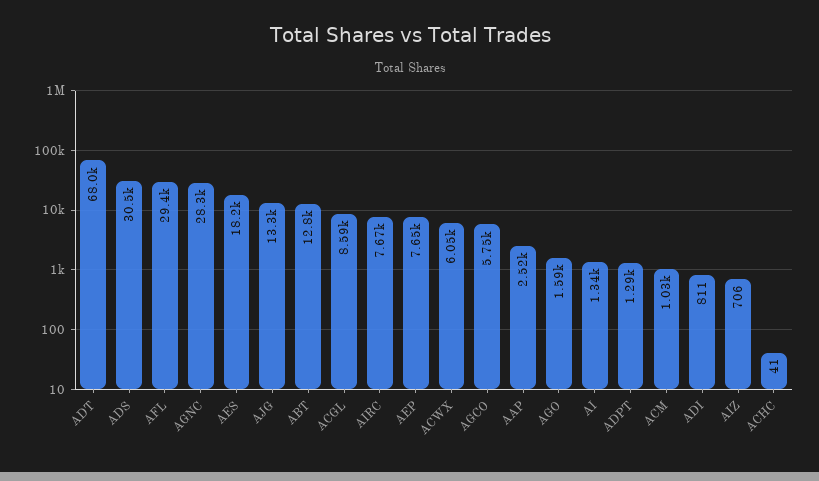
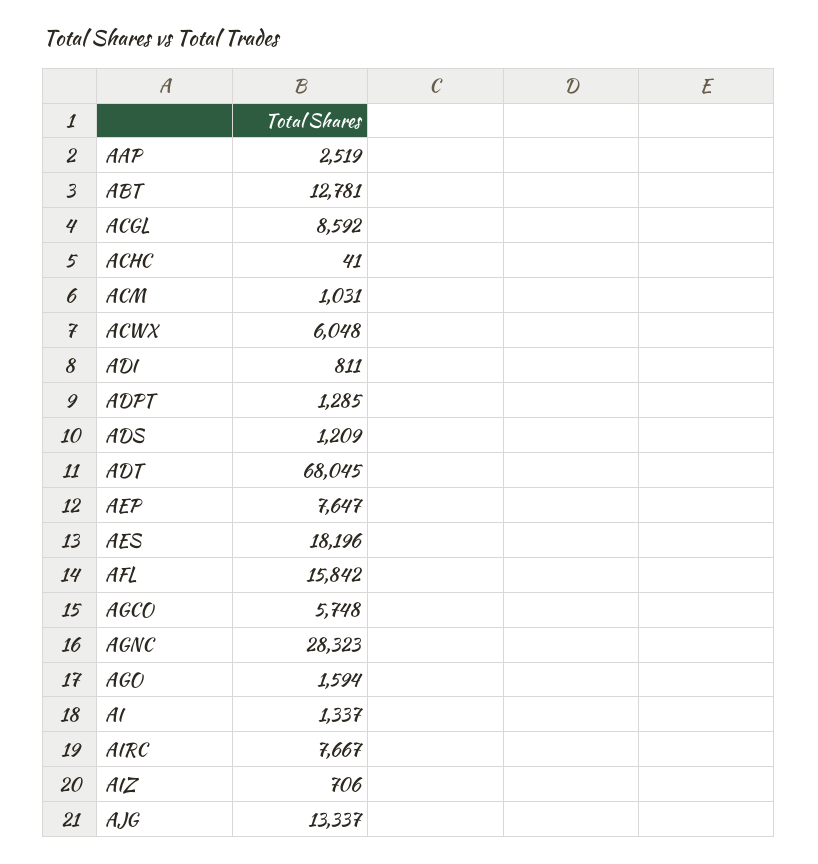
ADS: 30500 -> 1209
AFL: 29400 -> 15842

